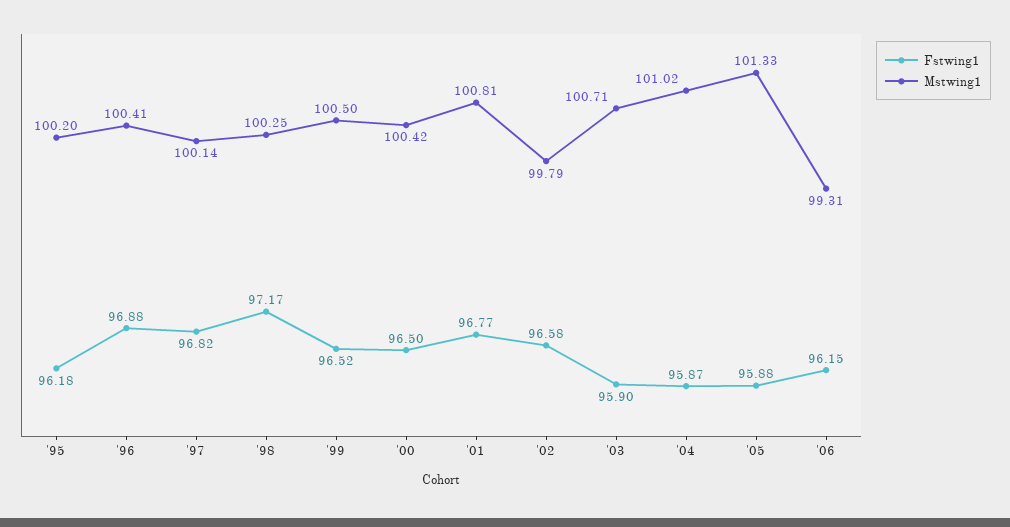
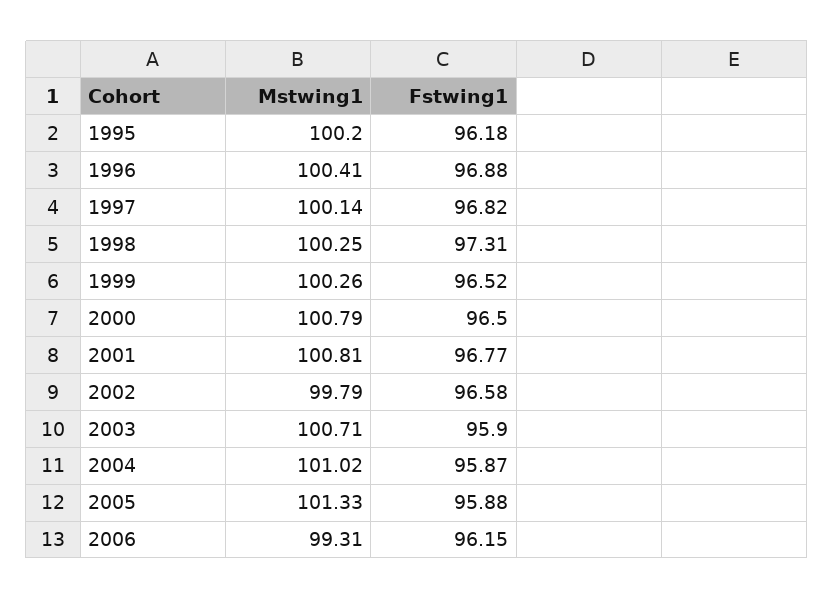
Fstwing1, '98: 97.17 -> 97.31
Mstwing1, '99: 100.5 -> 100.26
Mstwing1, '00: 100.42 -> 100.79

